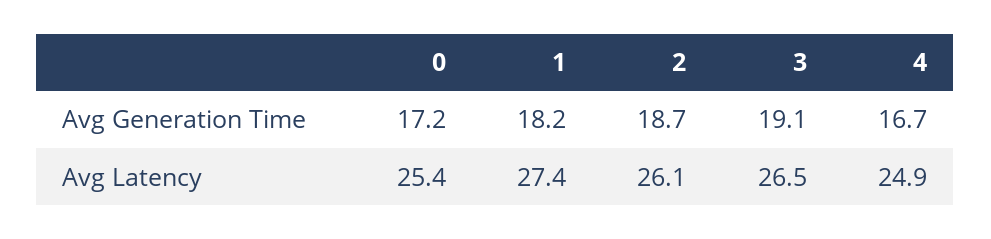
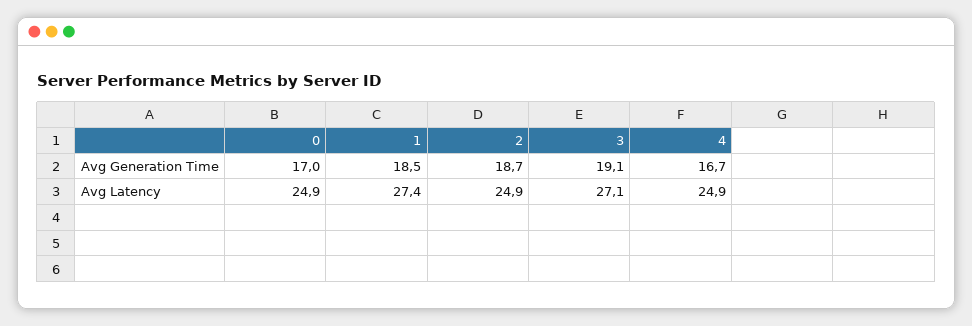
0, Avg Generation Time: 17.2 -> 17
1, Avg Generation Time: 18.2 -> 18.5
0, Avg Latency: 25.4 -> 24.9
2, Avg Latency: 26.1 -> 24.9
3, Avg Latency: 26.5 -> 27.1

